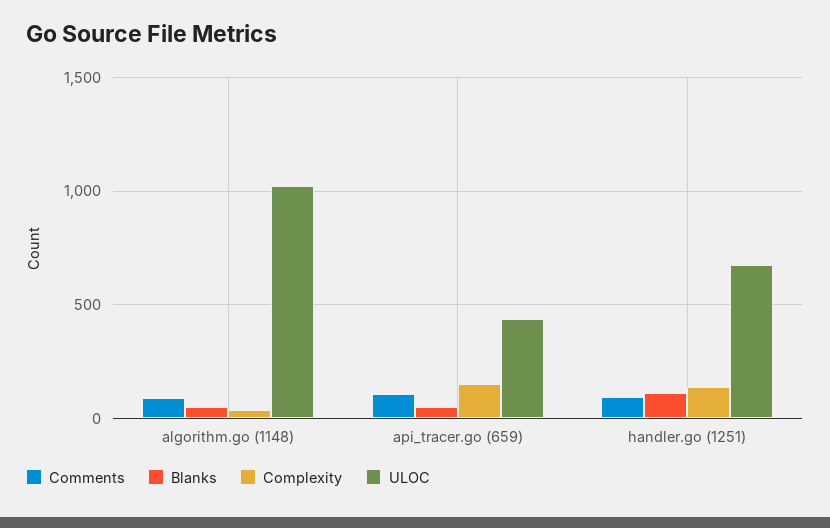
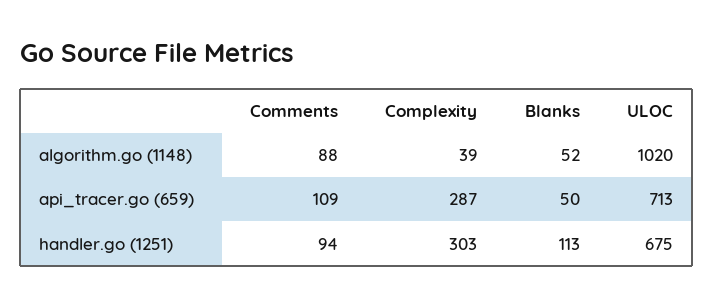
Complexity, api_tracer.go (659): 150 -> 287
ULOC, api_tracer.go (659): 450 -> 713
Complexity, handler.go (1251): 150 -> 303

